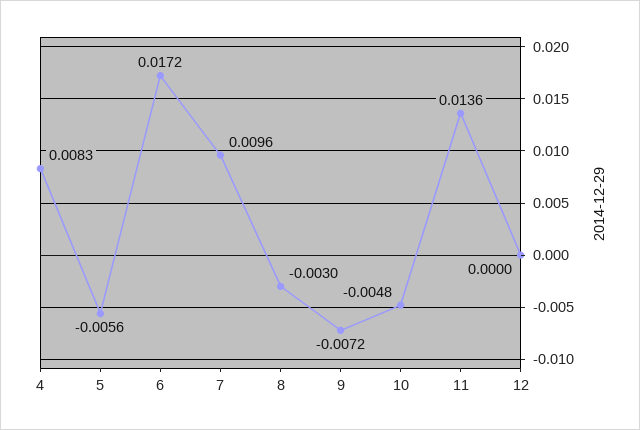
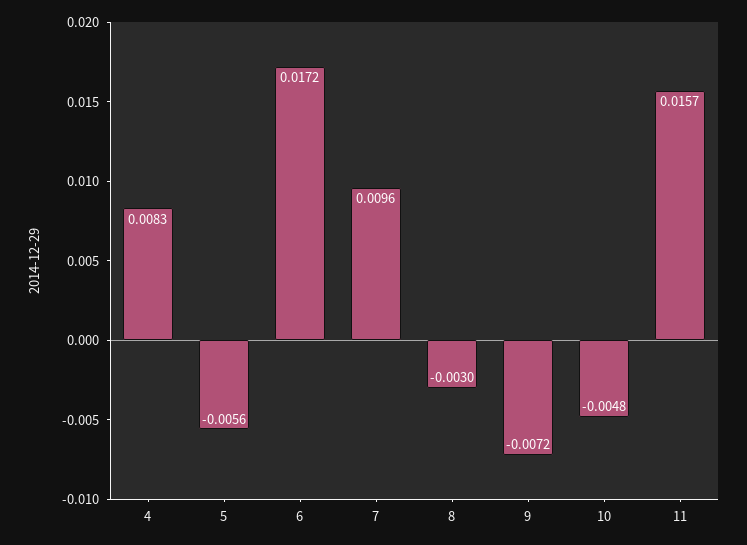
11: 0.0136 -> 0.0157
12: 0 -> none

